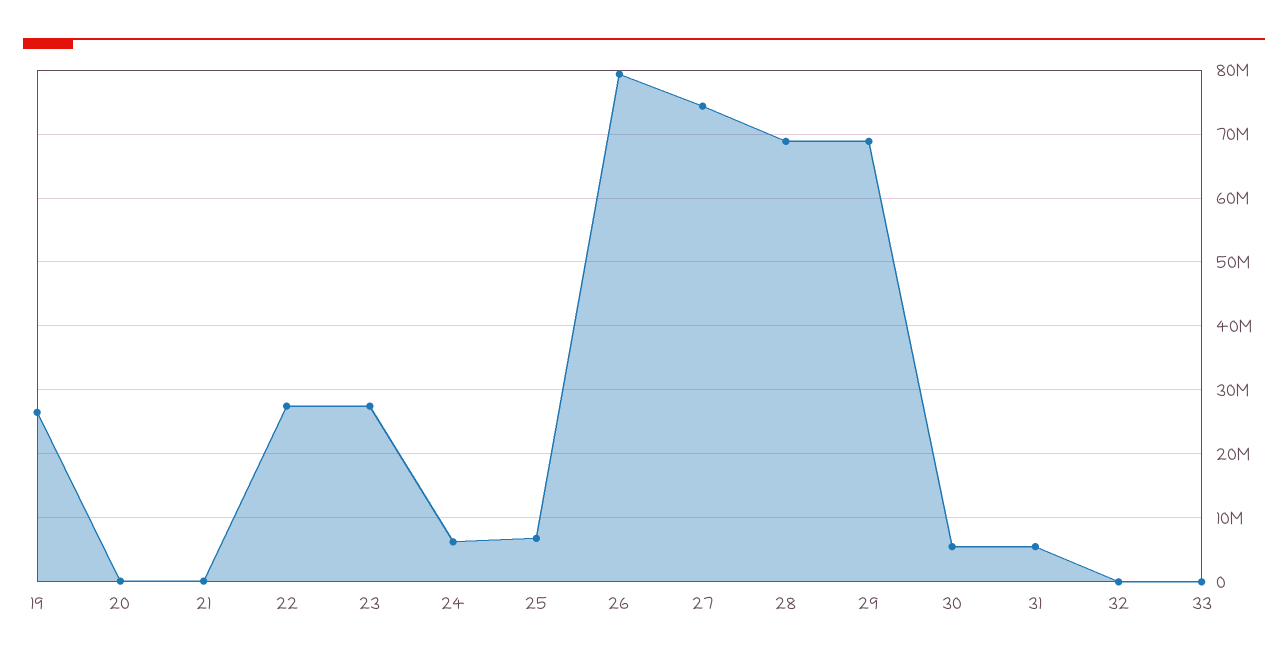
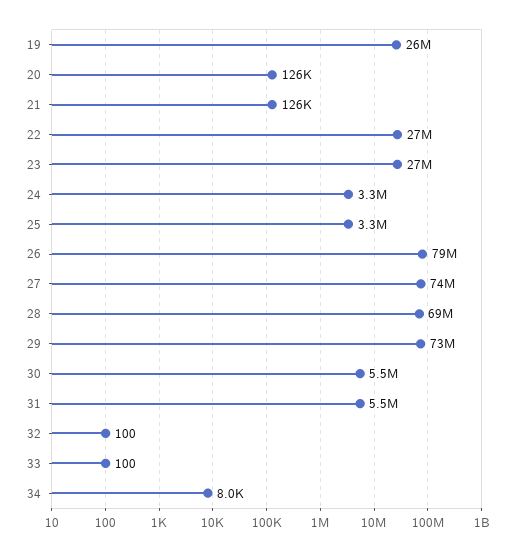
24: 6000000 -> 3300000
25: 7000000 -> 3300000
29: 69000000 -> 73000000
34: none -> 8000

